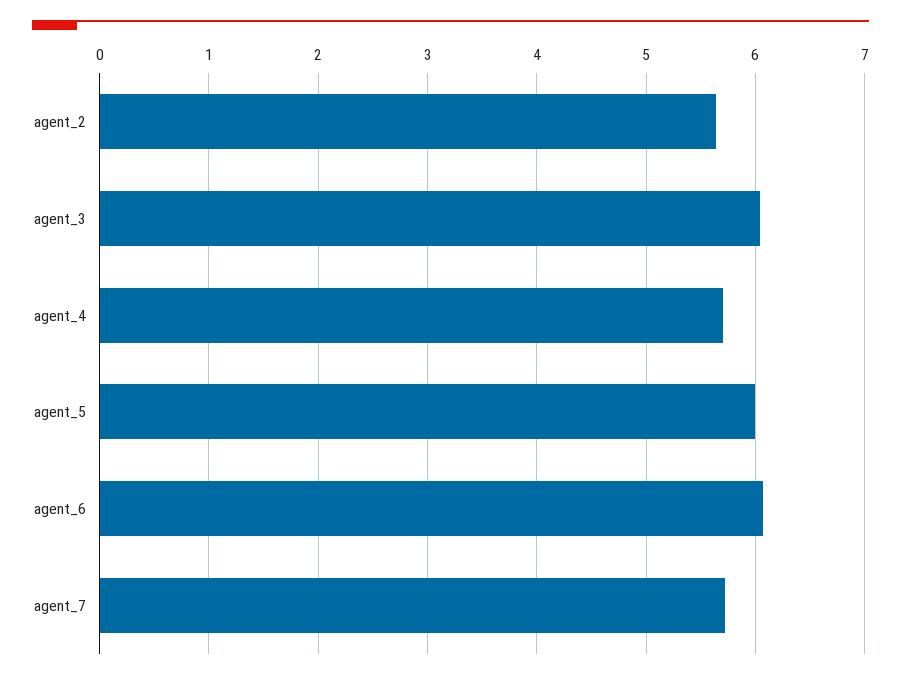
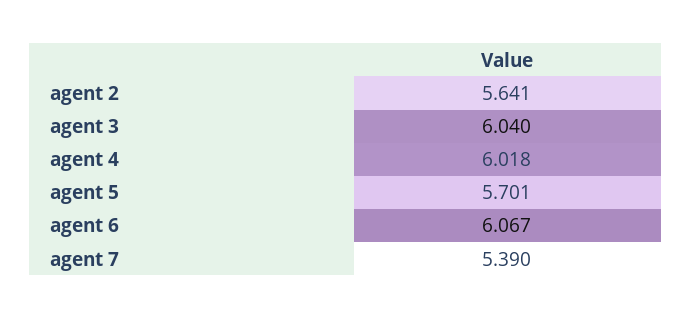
agent_4: 5.7 -> 6.018
agent_5: 6 -> 5.701
agent_7: 5.7 -> 5.39

